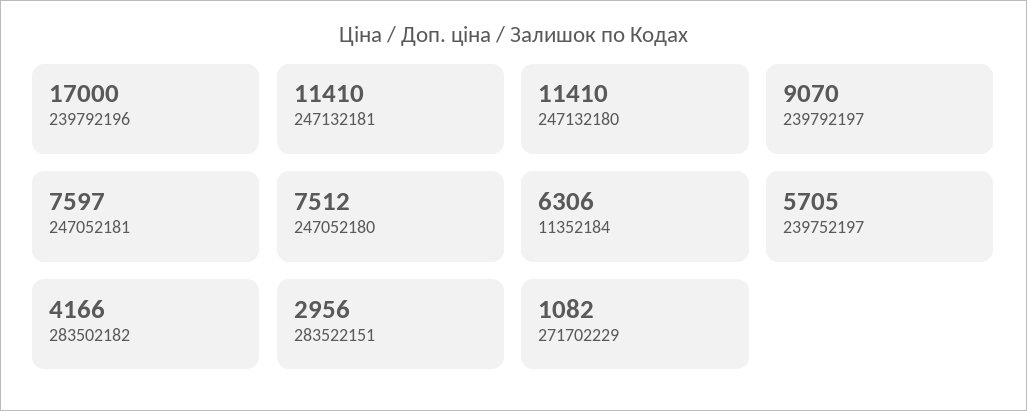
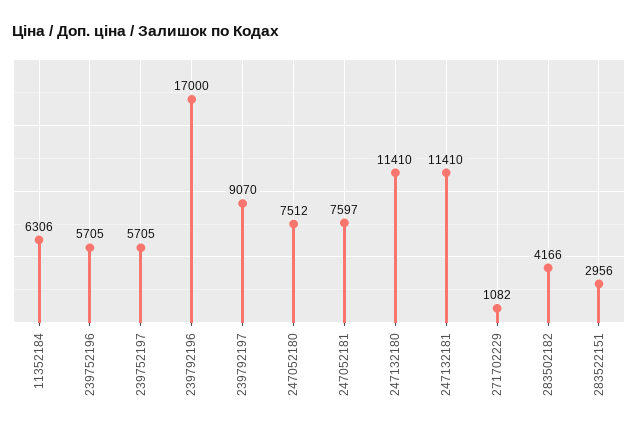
239752196: none -> 5705

